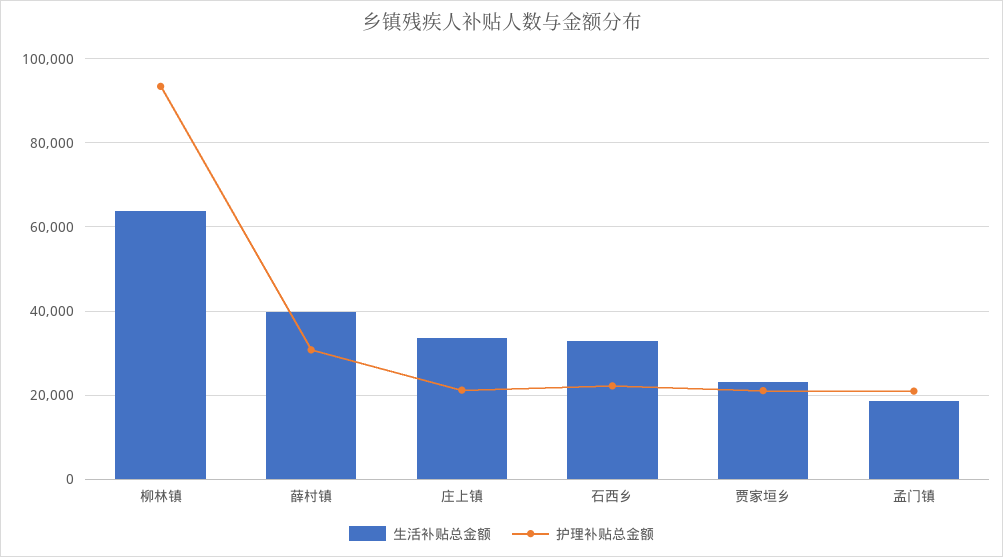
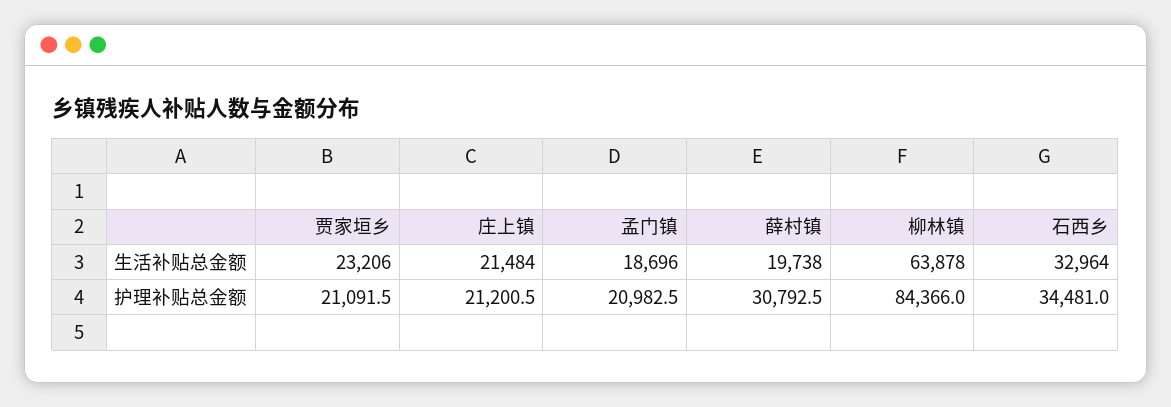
护理补贴总金额, 柳林镇: 94000 -> 84366
生活补贴总金额, 薛村镇: 40000 -> 19738
生活补贴总金额, 庄上镇: 34000 -> 21484
护理补贴总金额, 石西乡: 22000 -> 34481

